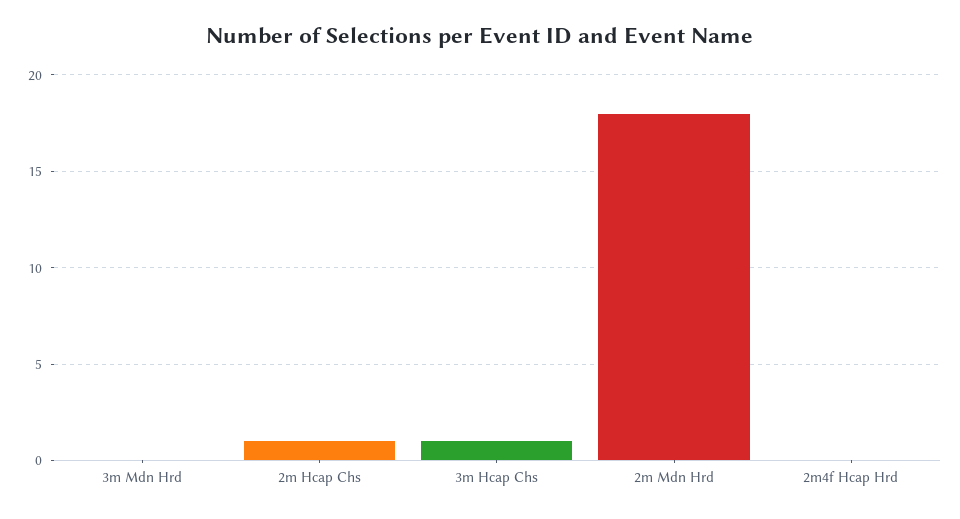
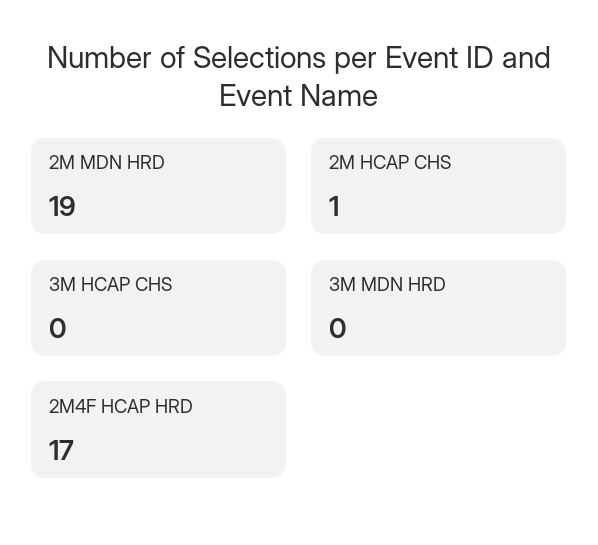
3m Hcap Chs: 1 -> 0
2m Mdn Hrd: 18 -> 19
2m4f Hcap Hrd: 0 -> 17

